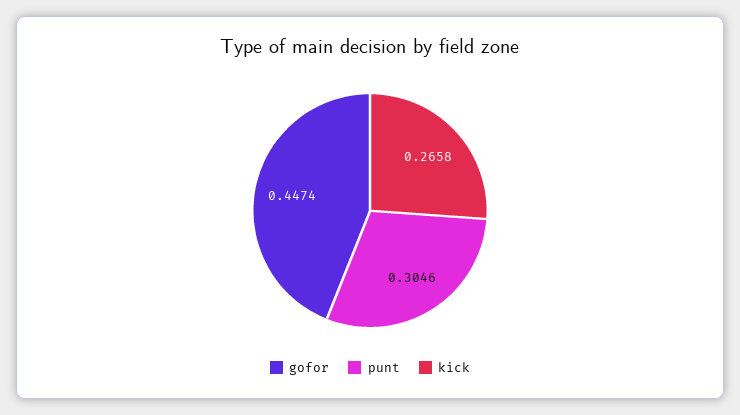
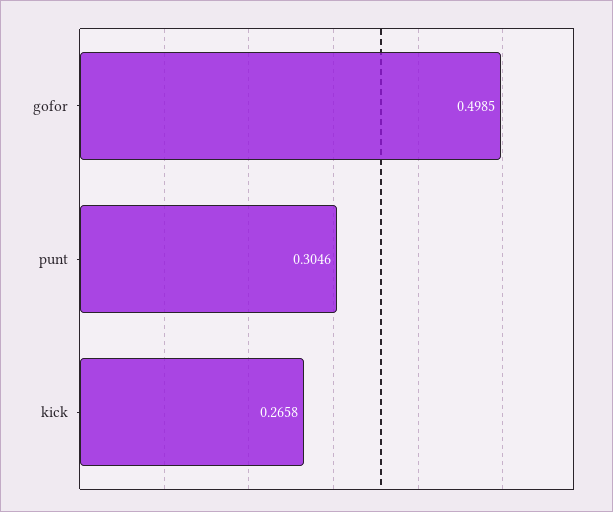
gofor: 0.4474 -> 0.4985

